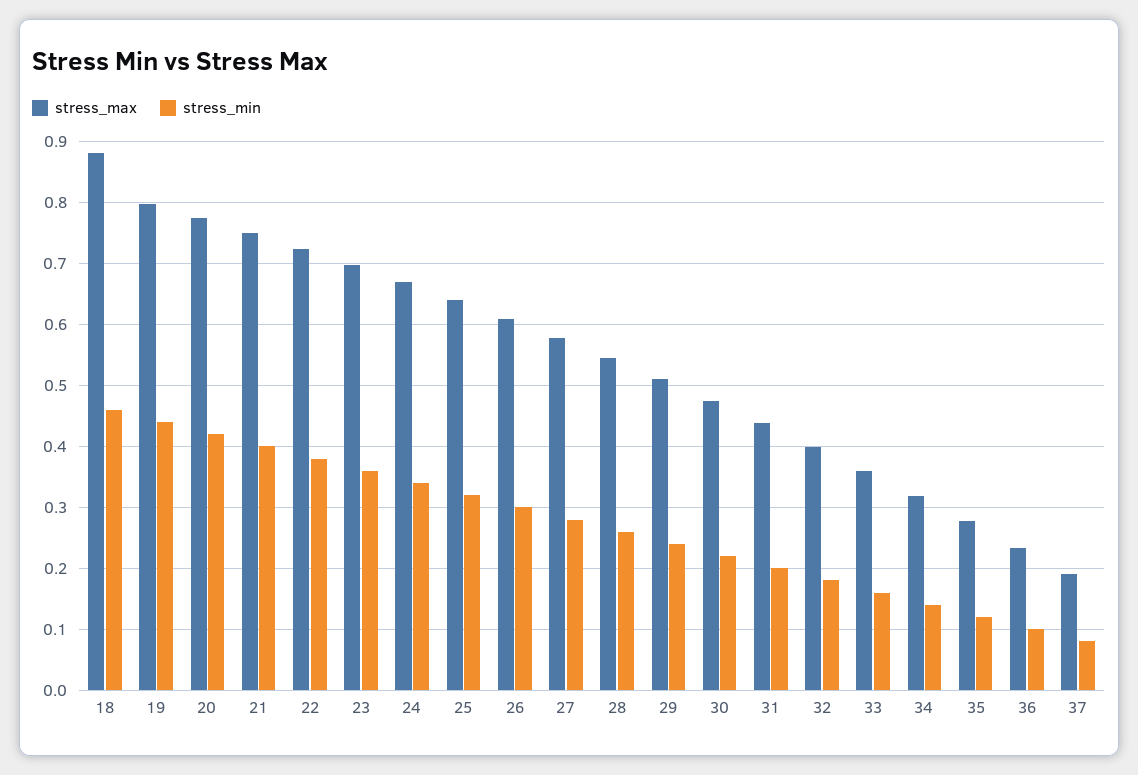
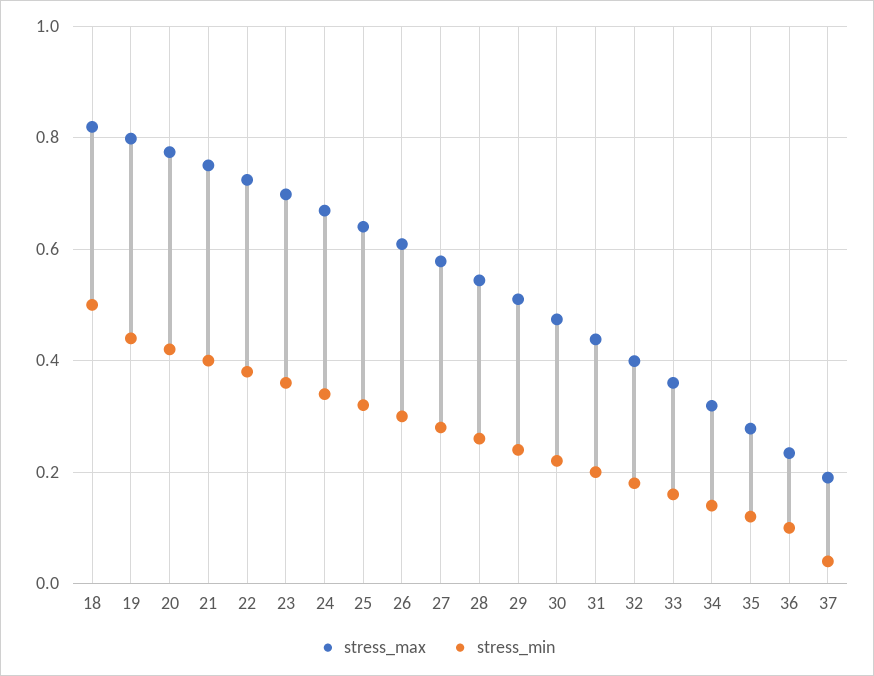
stress_max, 18: 0.88 -> 0.82
stress_min, 18: 0.46 -> 0.5
stress_min, 37: 0.08 -> 0.04

